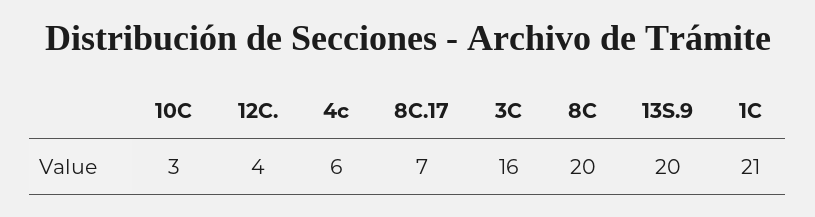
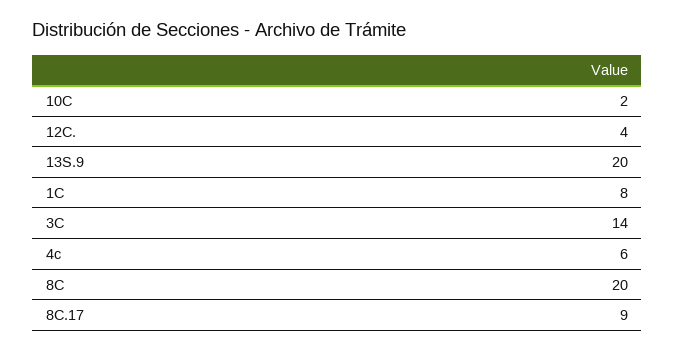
10C: 3 -> 2
8C.17: 7 -> 9
3C: 16 -> 14
1C: 21 -> 8

